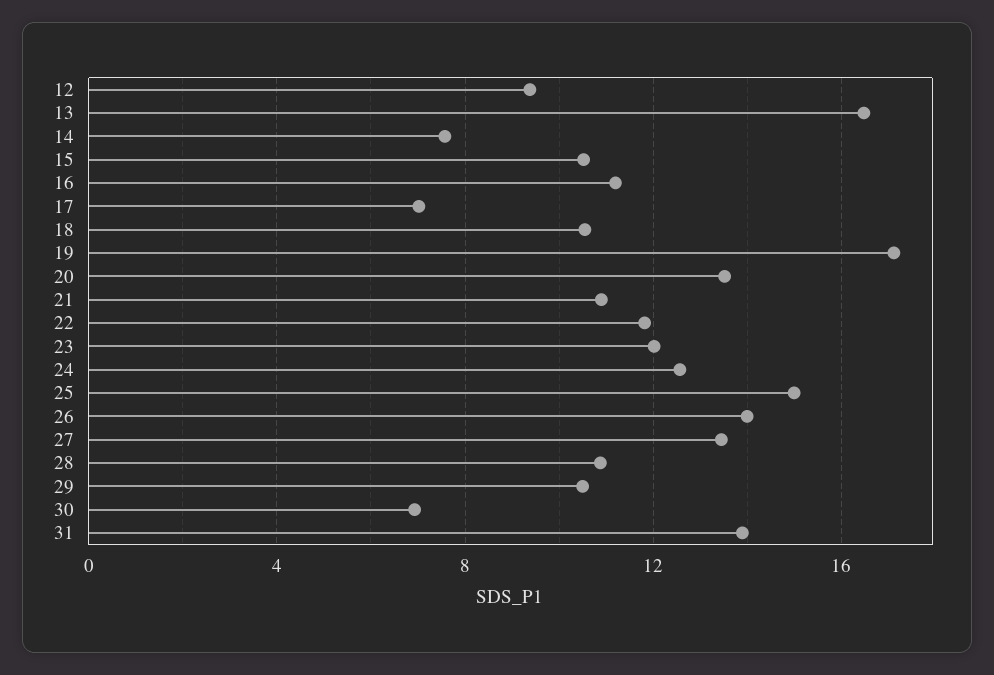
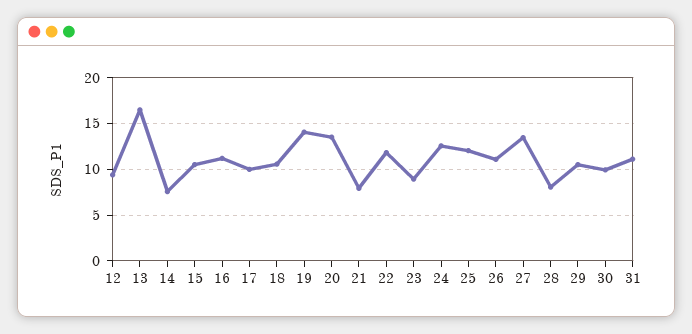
17: 7 -> 10
19: 17 -> 14
21: 11 -> 8
23: 12 -> 9
25: 15 -> 12
26: 14 -> 11
28: 11 -> 8
30: 7 -> 10
31: 14 -> 11

